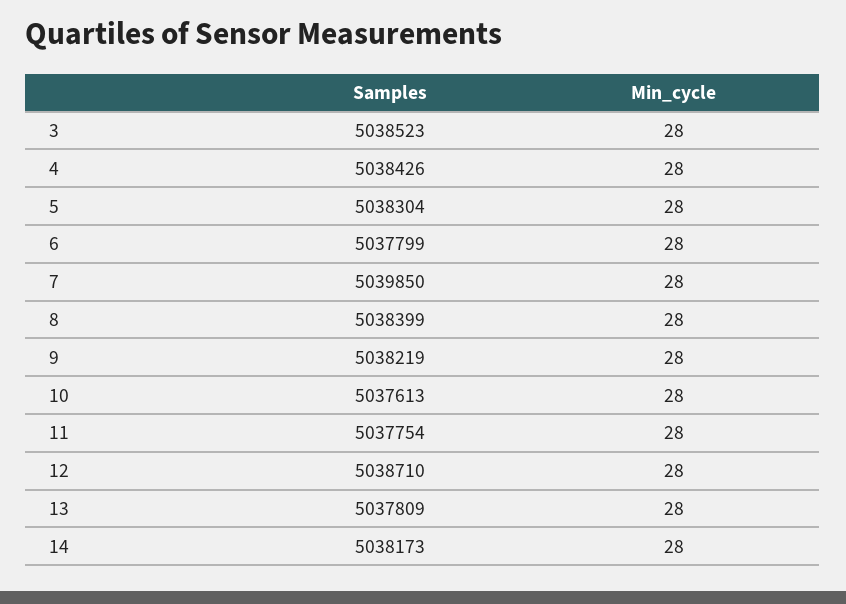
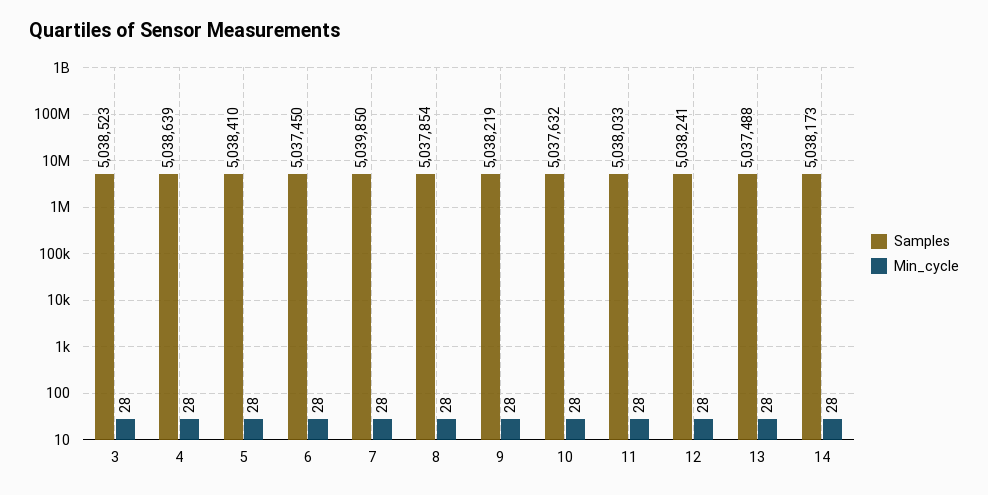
Samples, 4: 5038426 -> 5038639
Samples, 5: 5038304 -> 5038410
Samples, 6: 5037799 -> 5037450
Samples, 8: 5038399 -> 5037854
Samples, 10: 5037613 -> 5037632
Samples, 11: 5037754 -> 5038033
Samples, 12: 5038710 -> 5038241
Samples, 13: 5037809 -> 5037488

